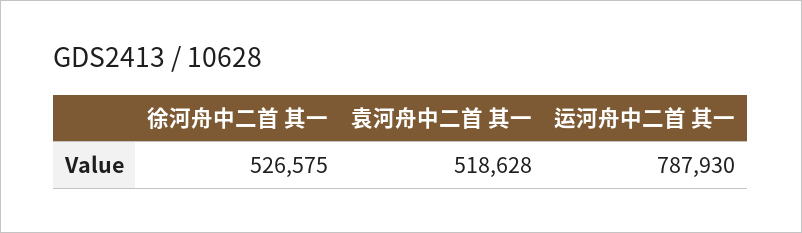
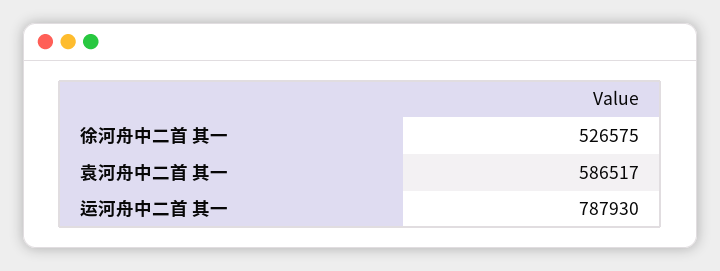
袁河舟中二首 其一: 518628 -> 586517

